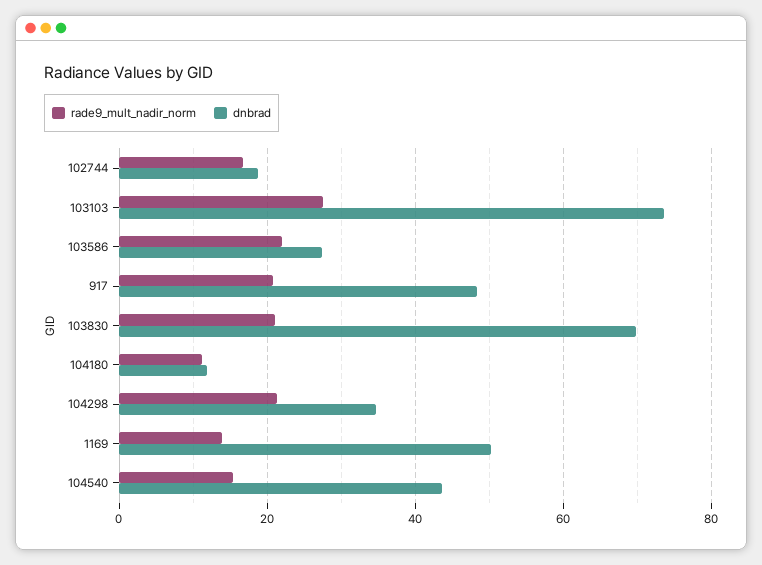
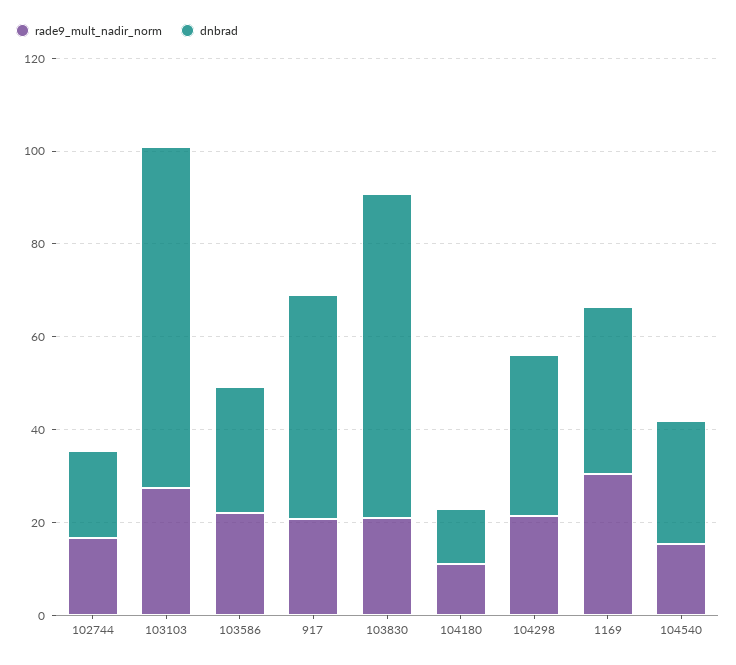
rade9_mult_nadir_norm, 1169: 14 -> 30
dnbrad, 1169: 50 -> 35
dnbrad, 104540: 44 -> 25

